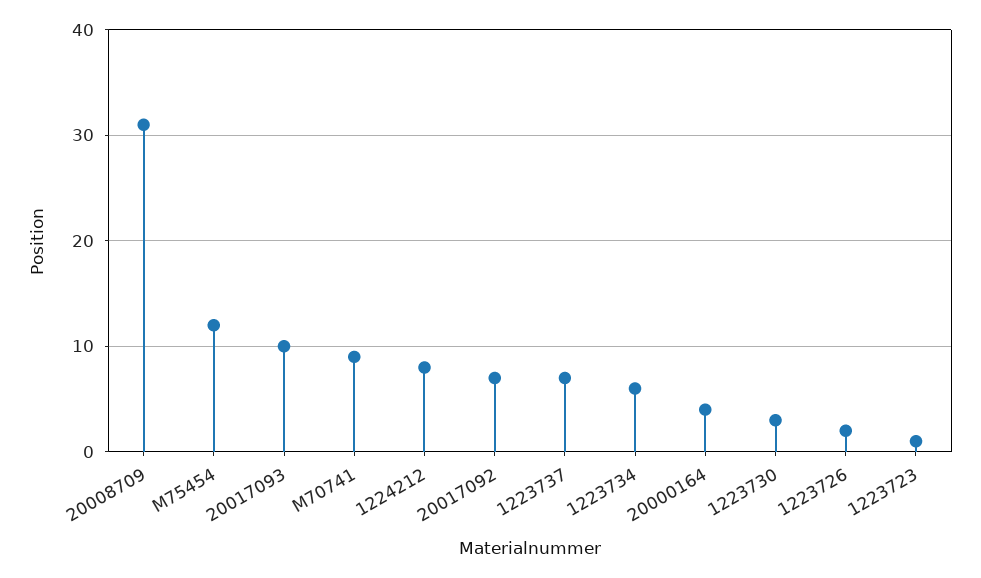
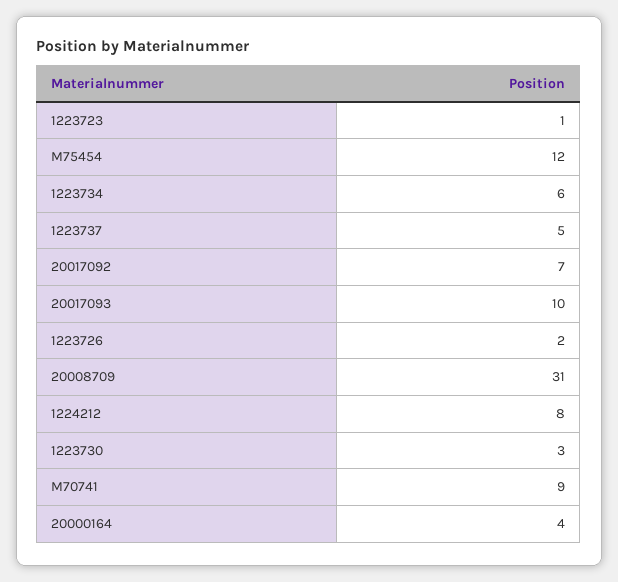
1223737: 7 -> 5

